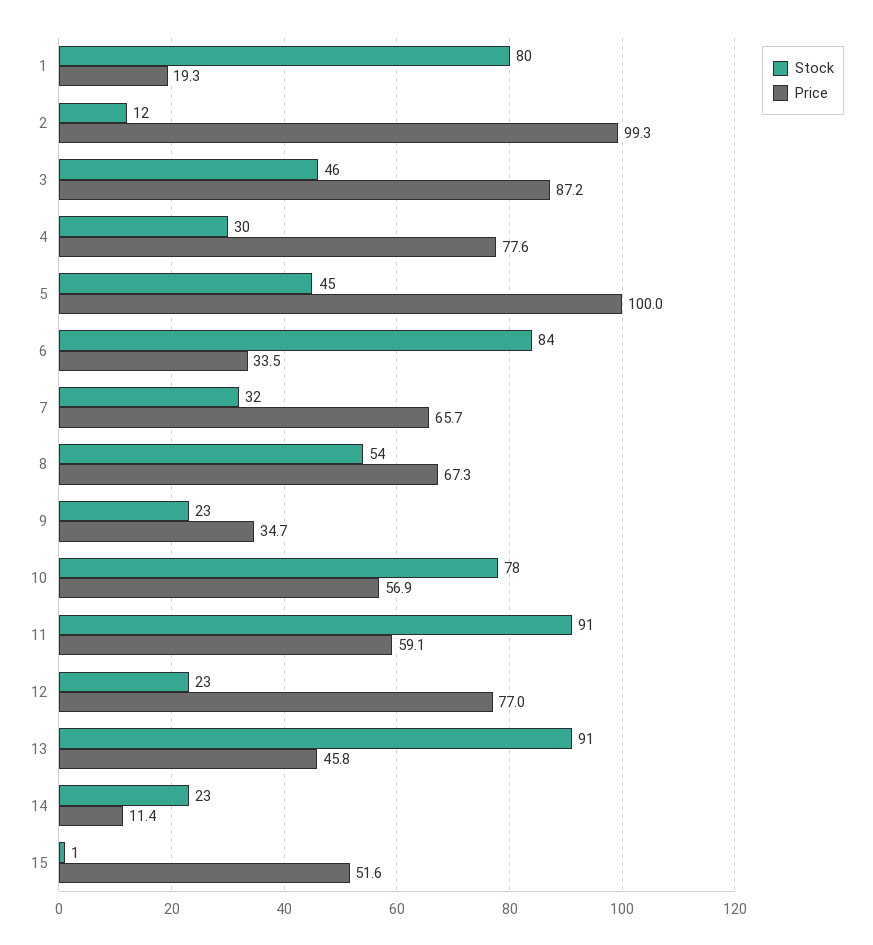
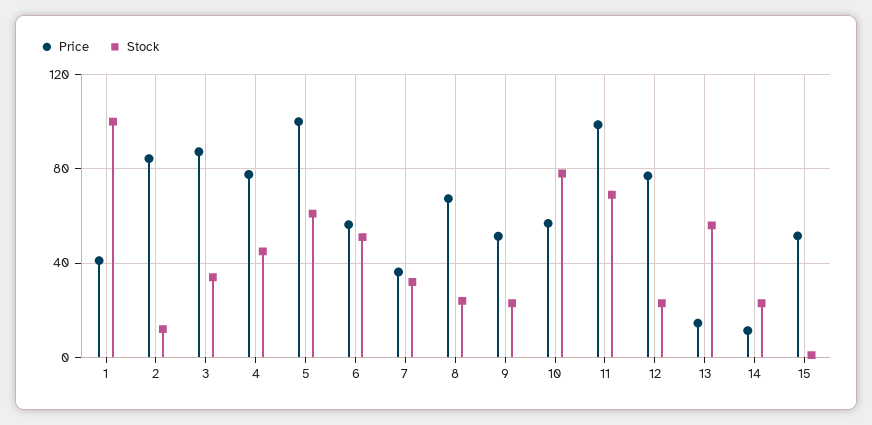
Stock, 1: 80 -> 100
Price, 1: 19.3 -> 40
Price, 2: 99.3 -> 85
Stock, 3: 46 -> 35
Stock, 4: 30 -> 45
Stock, 5: 45 -> 60
Stock, 6: 84 -> 50
Price, 6: 33.5 -> 55
Price, 7: 65.7 -> 35
Stock, 8: 54 -> 25
Price, 9: 34.7 -> 50
Stock, 11: 91 -> 70
Price, 11: 59.1 -> 100
Stock, 13: 91 -> 55
Price, 13: 45.8 -> 15

